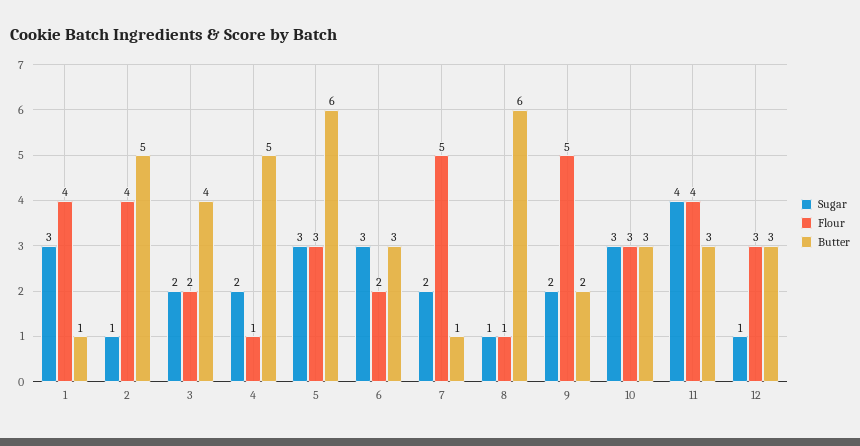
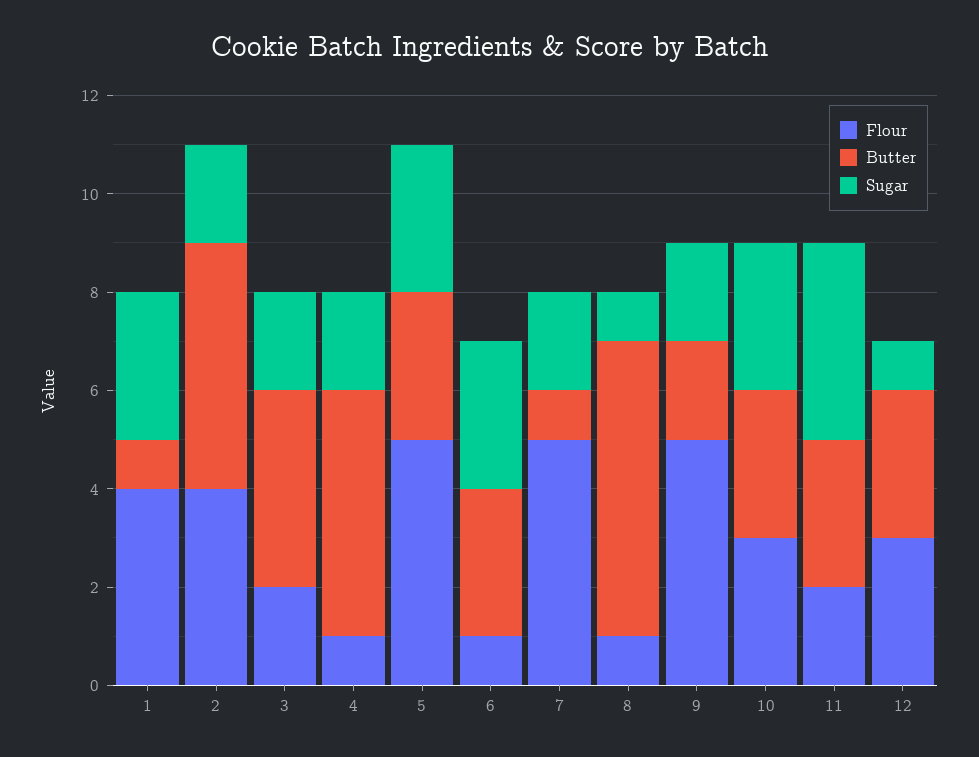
Sugar, 2: 1 -> 2
Flour, 5: 3 -> 5
Butter, 5: 6 -> 3
Flour, 6: 2 -> 1
Flour, 11: 4 -> 2

